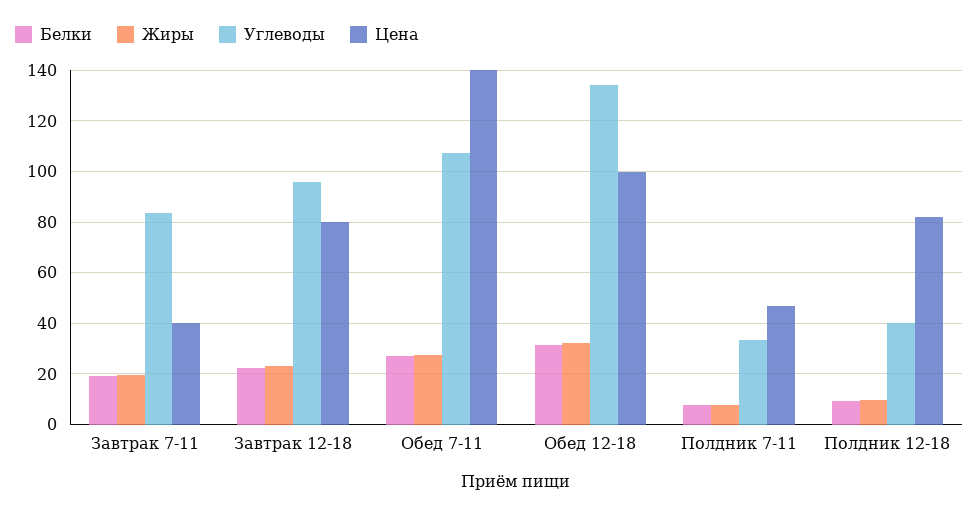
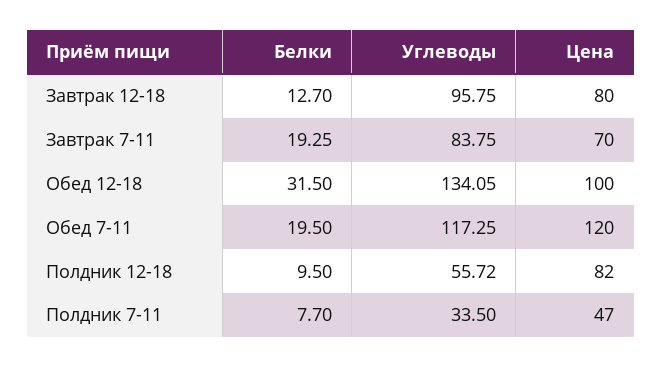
Жиры, Завтрак 7-11: 20 -> none
Цена, Завтрак 7-11: 40 -> 70
Белки, Завтрак 12-18: 22.5 -> 12.7
Жиры, Завтрак 12-18: 22.5 -> none
Белки, Обед 7-11: 27.5 -> 19.5
Жиры, Обед 7-11: 27.5 -> none
Углеводы, Обед 7-11: 107.5 -> 117.25
Цена, Обед 7-11: 140 -> 120
Жиры, Обед 12-18: 32.5 -> none
Жиры, Полдник 7-11: 7.5 -> none
Жиры, Полдник 12-18: 10 -> none
Углеводы, Полдник 12-18: 40 -> 55.72

